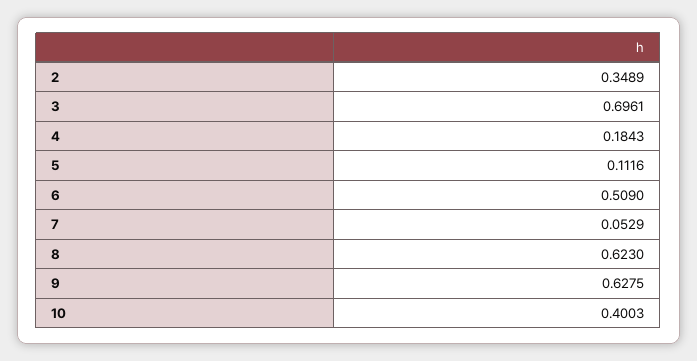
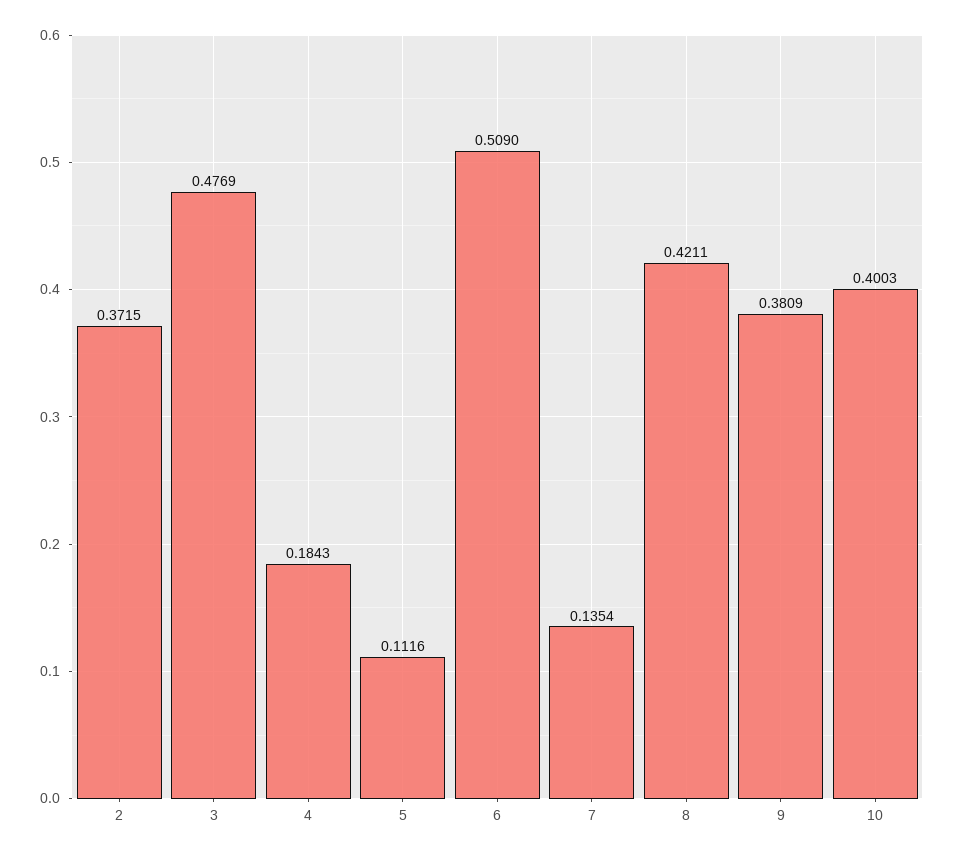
2: 0.3489 -> 0.3715
3: 0.6961 -> 0.4769
7: 0.0529 -> 0.1354
8: 0.623 -> 0.4211
9: 0.6275 -> 0.3809

